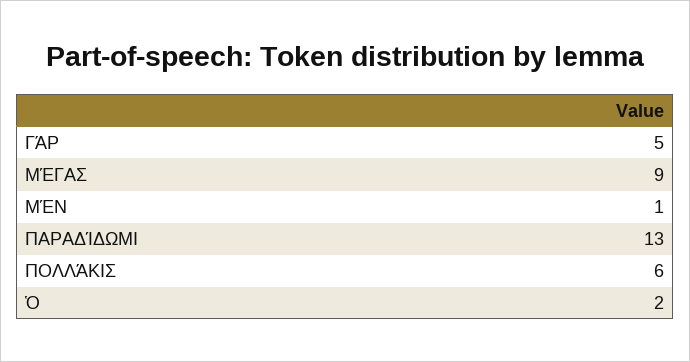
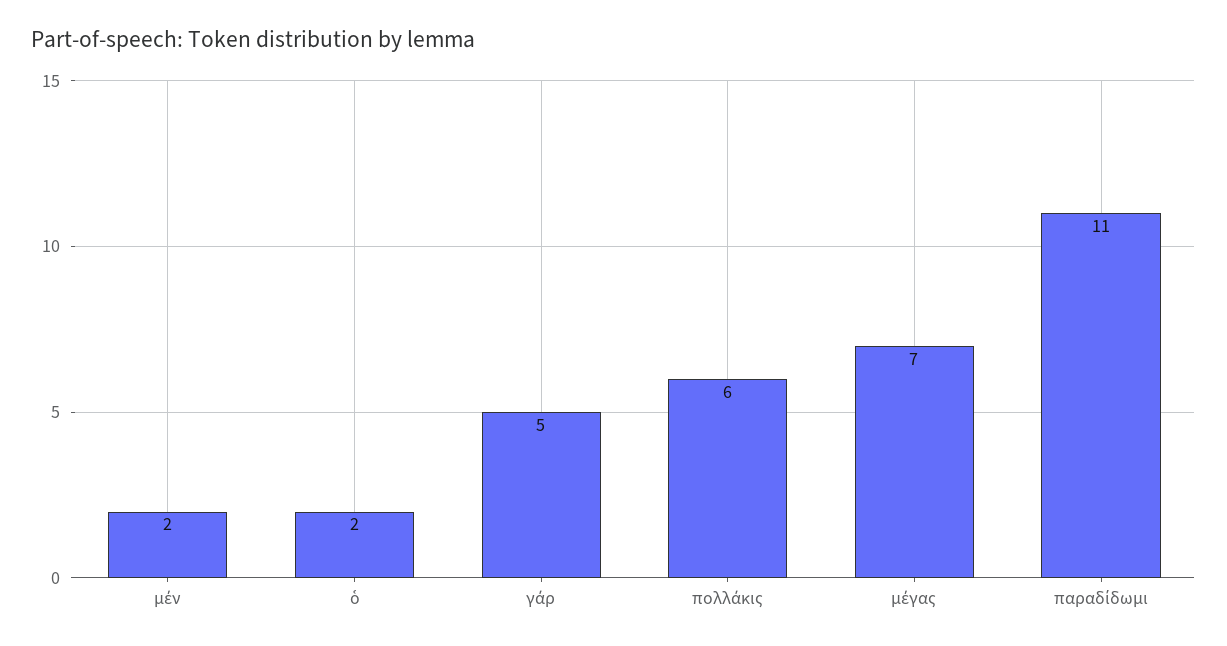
ΜΈΓΑΣ: 9 -> 7
ΜΈΝ: 1 -> 2
ΠΑΡΑΔΊΔΩΜΙ: 13 -> 11

